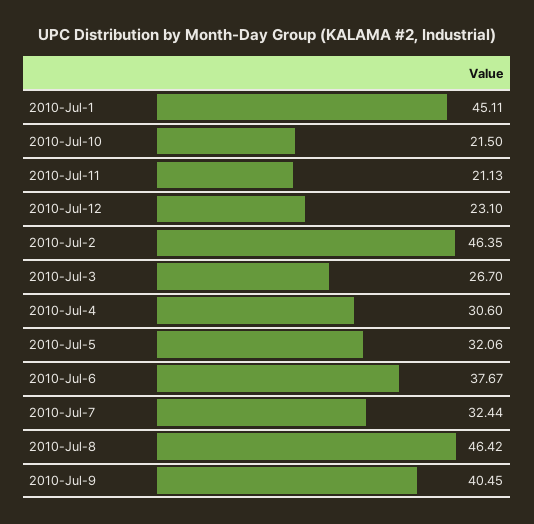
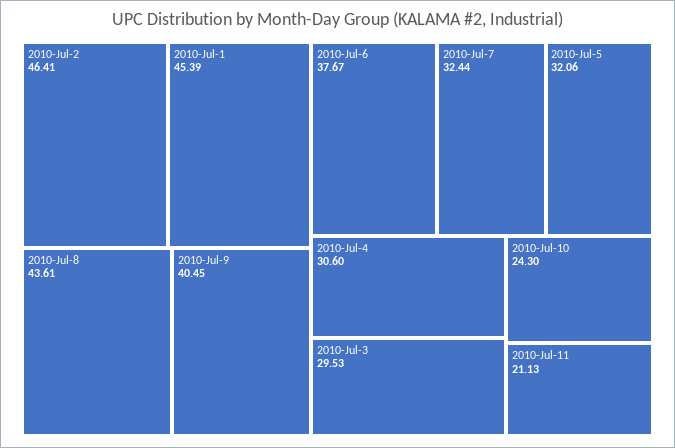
2010-Jul-1: 45.11 -> 45.39
2010-Jul-10: 21.5 -> 24.3
2010-Jul-12: 23.1 -> none
2010-Jul-2: 46.35 -> 46.41
2010-Jul-3: 26.7 -> 29.53
2010-Jul-8: 46.42 -> 43.61

